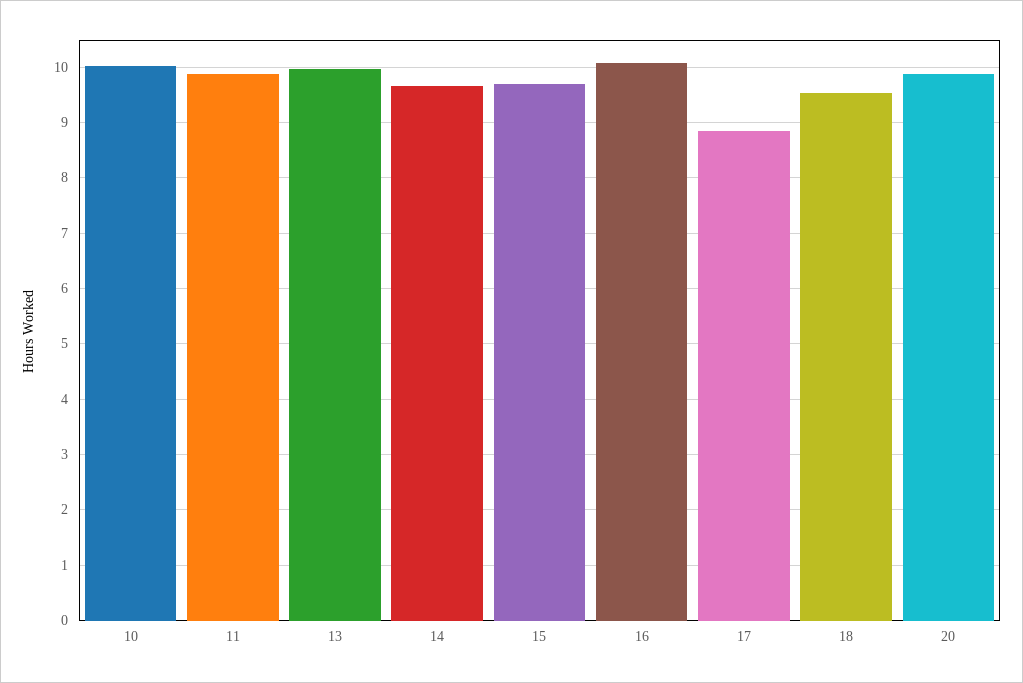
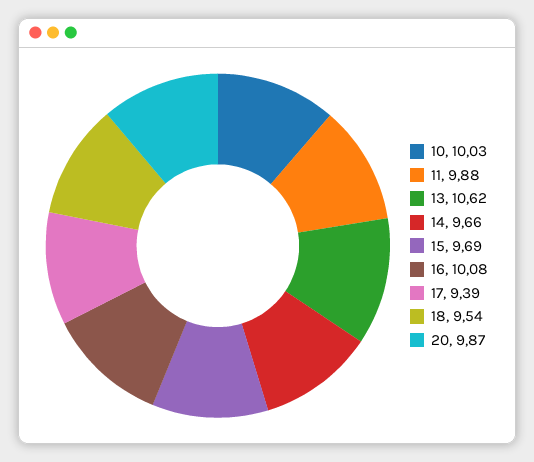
13: 10 -> 10.62
17: 8.8 -> 9.39

